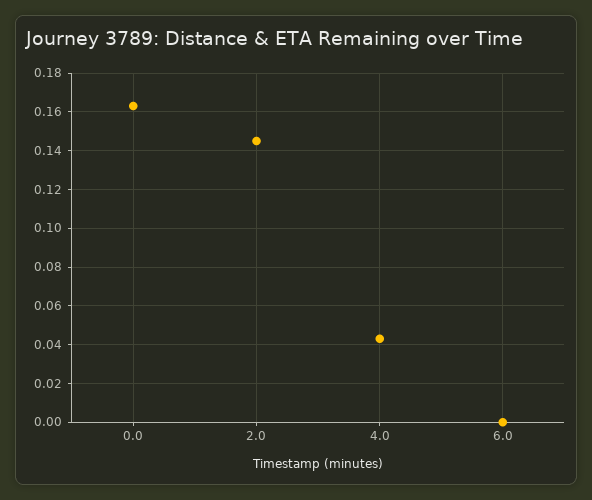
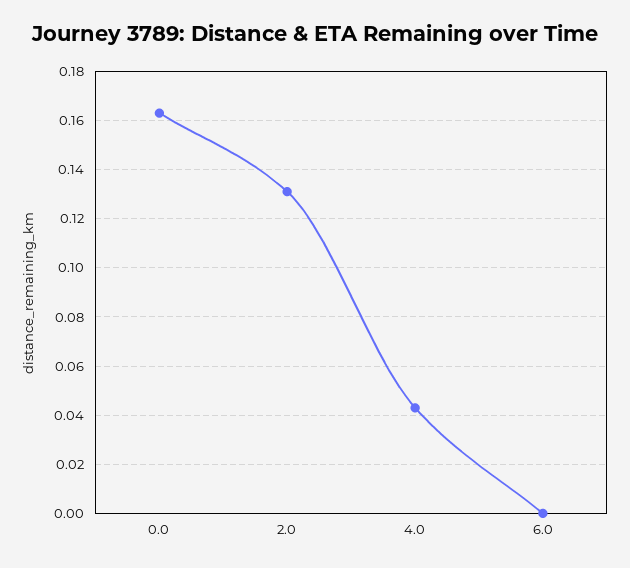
2.0: 0.145 -> 0.13

